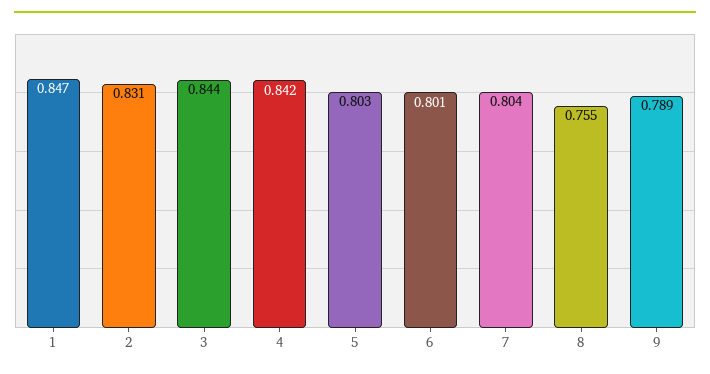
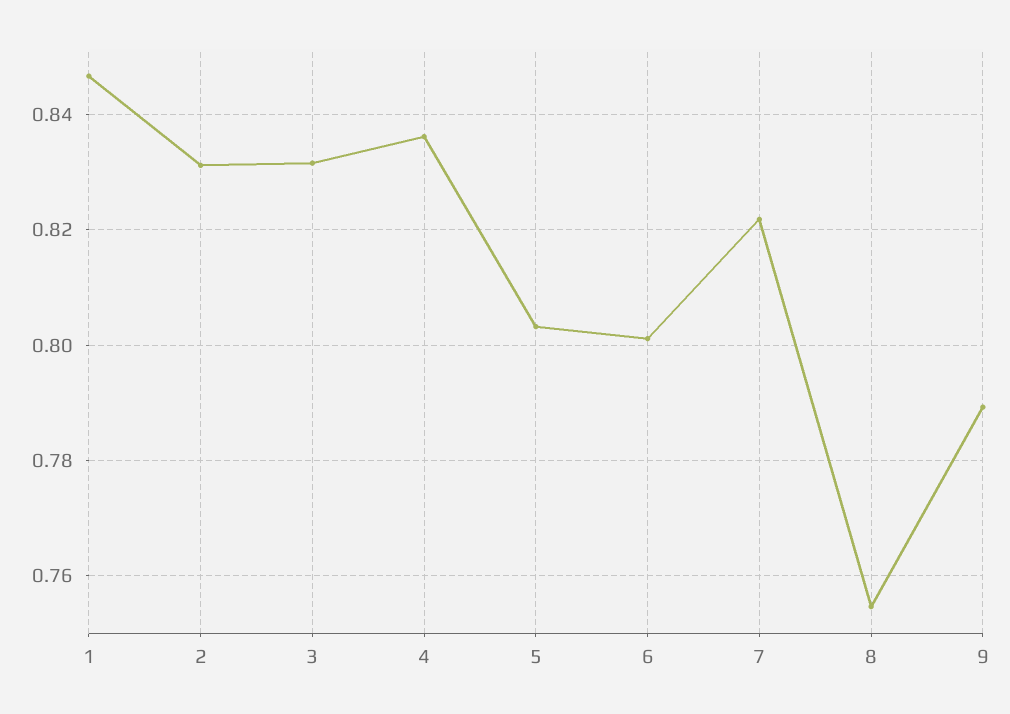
3: 0.844 -> 0.832
4: 0.842 -> 0.836
7: 0.804 -> 0.822

